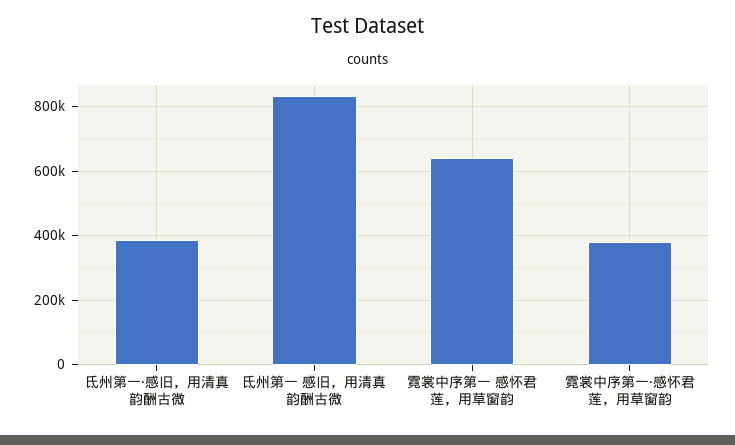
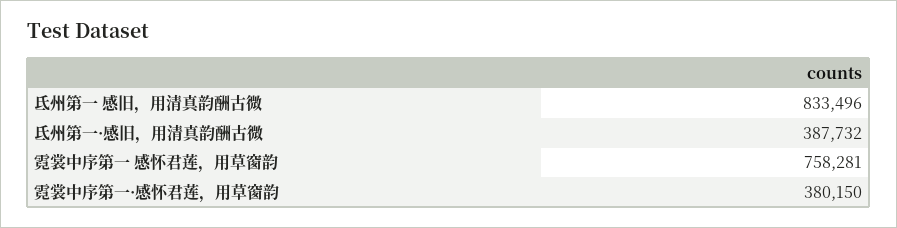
霓裳中序第一 感怀君莲，用草窗韵: 640000 -> 758281

